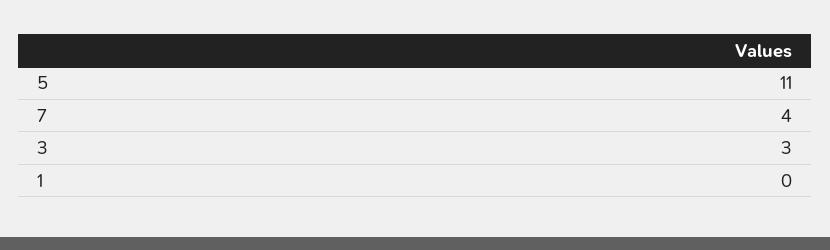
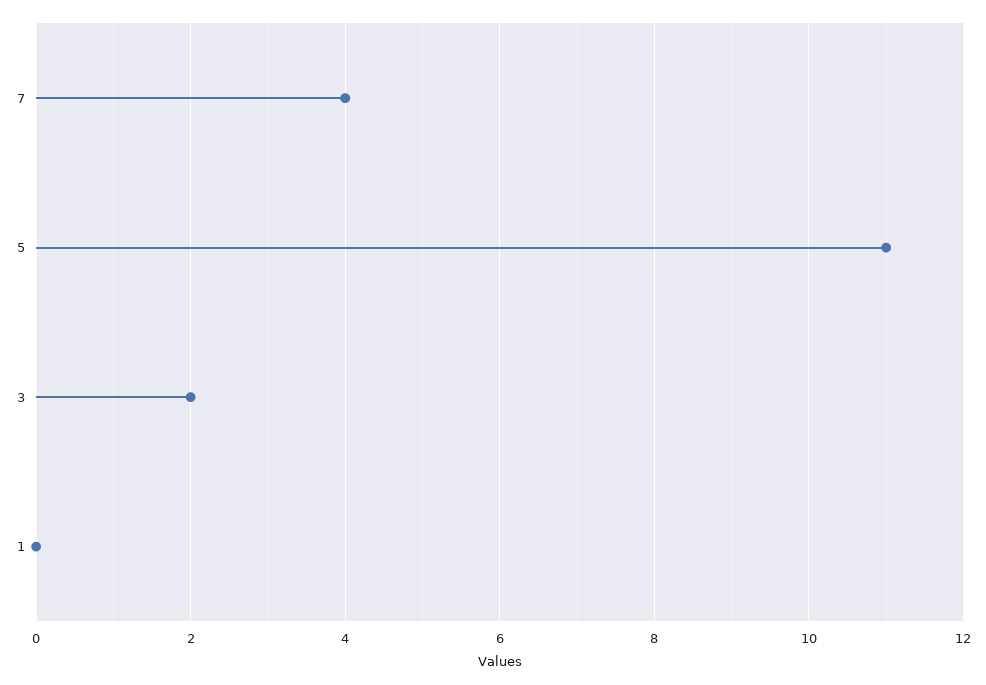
3: 3 -> 2

